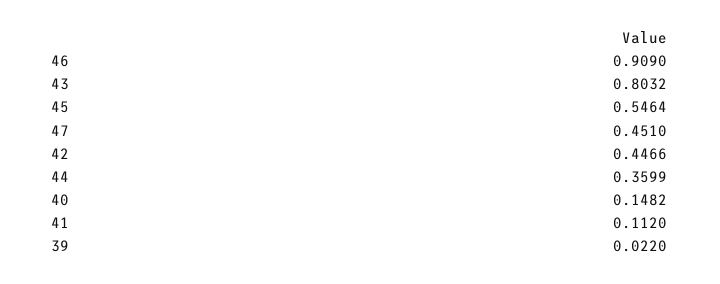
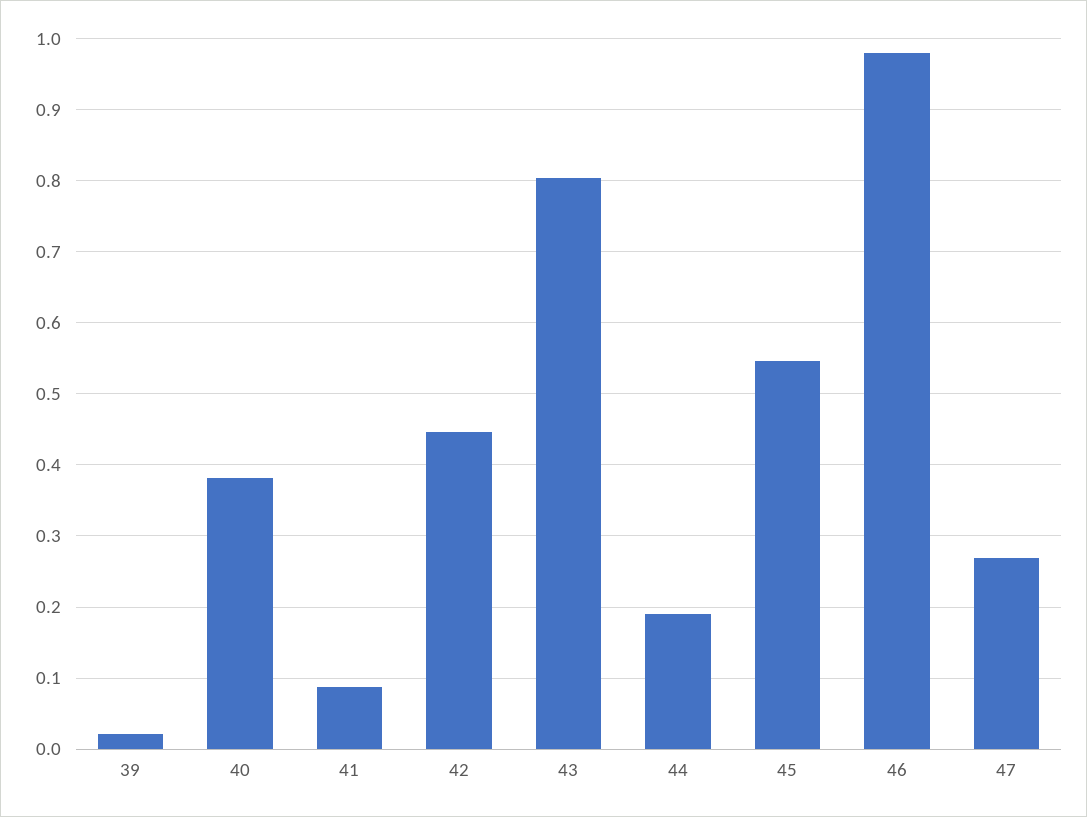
46: 0.909 -> 0.98
47: 0.451 -> 0.27
44: 0.3599 -> 0.19
40: 0.1482 -> 0.38
41: 0.112 -> 0.09

